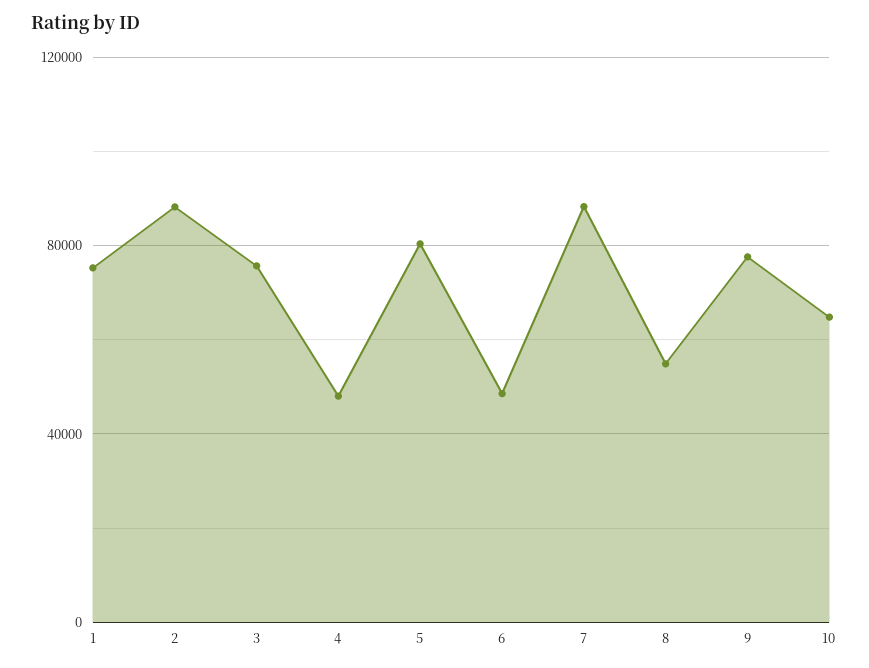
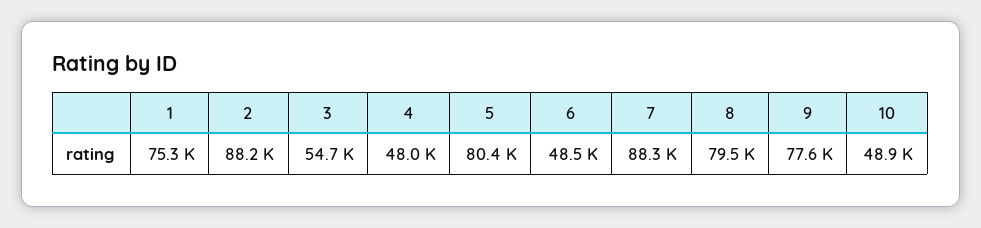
3: 75000 -> 54700
8: 55000 -> 79500
10: 65000 -> 48900

